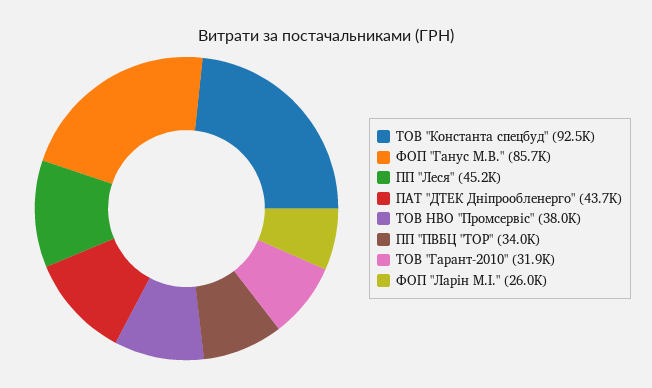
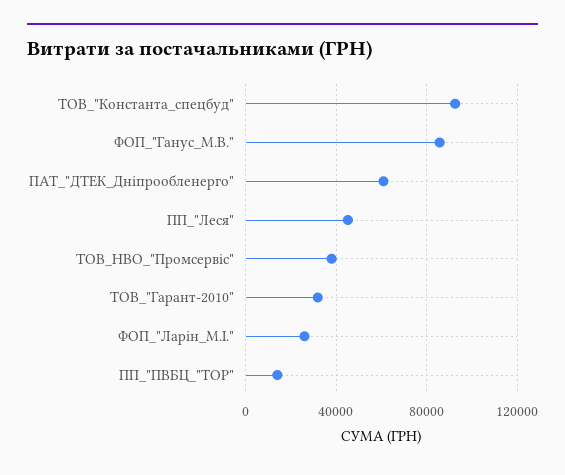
ПАТ "ДТЕК Дніпрообленерго": 43700 -> 60000
ПП "ПВБЦ "ТОР": 34000 -> 15000

